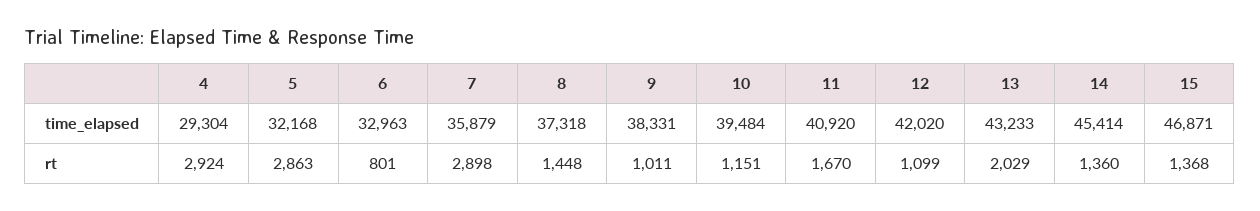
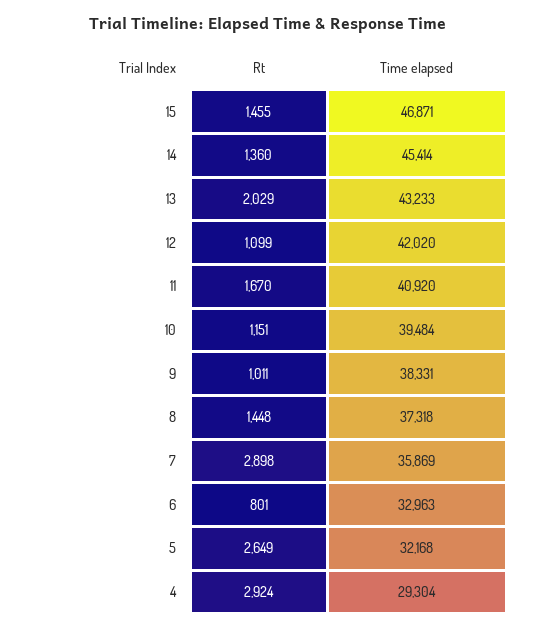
7, time_elapsed: 35879 -> 35869
5, rt: 2863 -> 2649
15, rt: 1368 -> 1455

